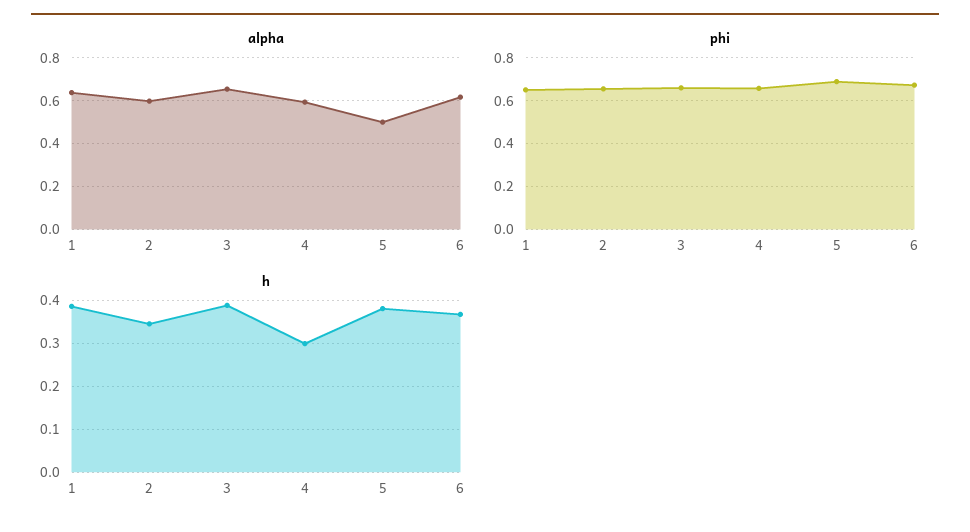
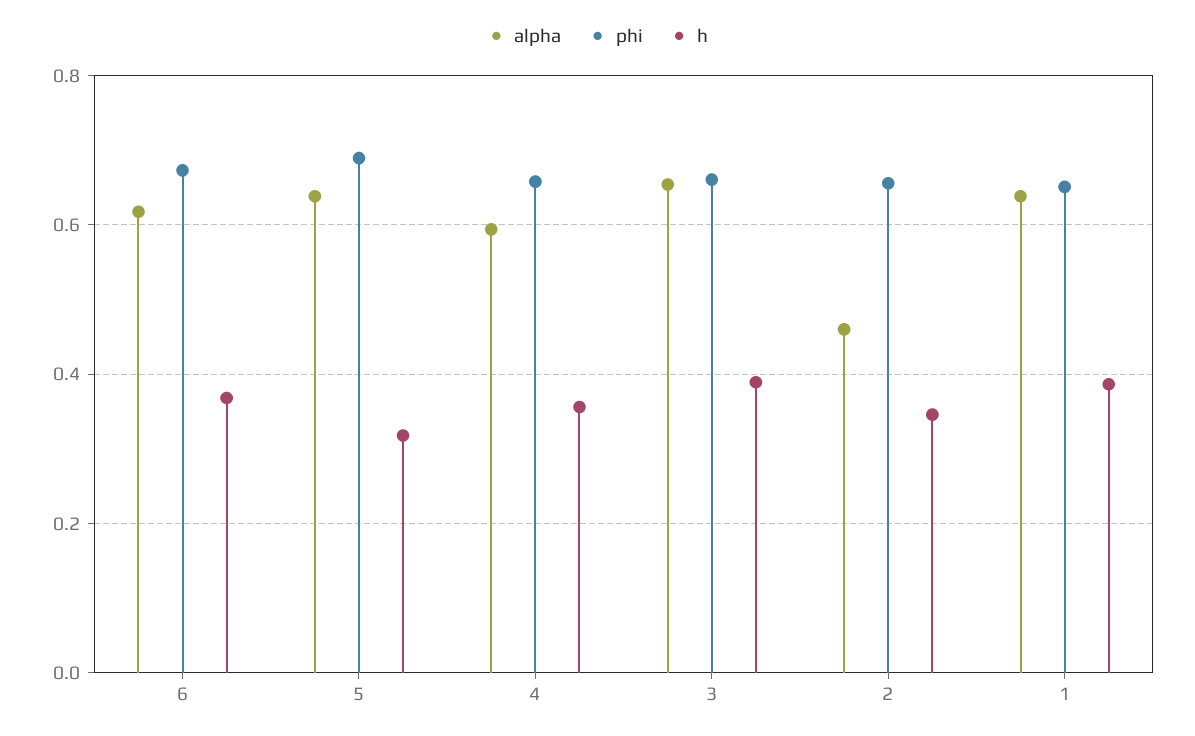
alpha, 2: 0.6 -> 0.46
alpha, 5: 0.5 -> 0.64
h, 4: 0.3 -> 0.36
h, 5: 0.38 -> 0.32

